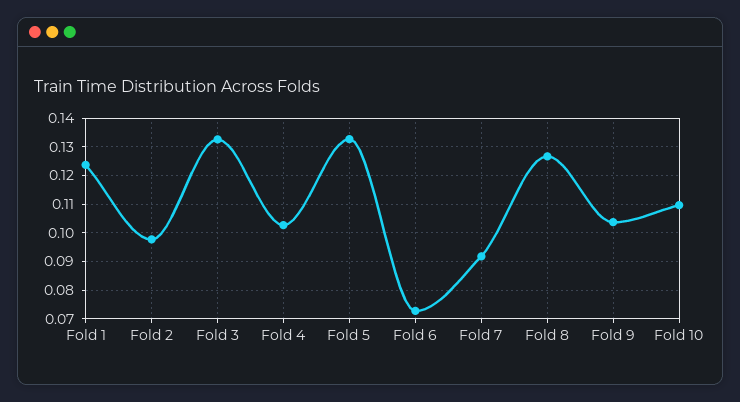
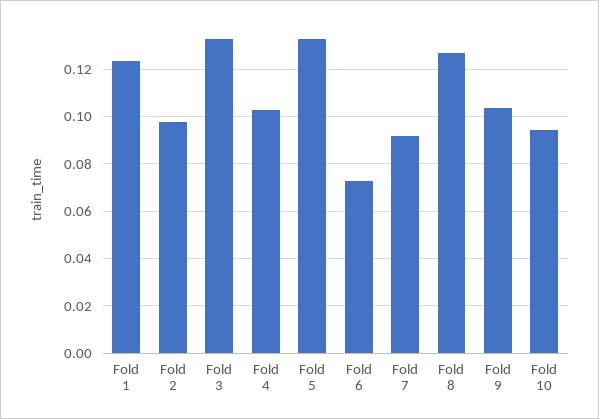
Fold 10: 0.11 -> 0.095

